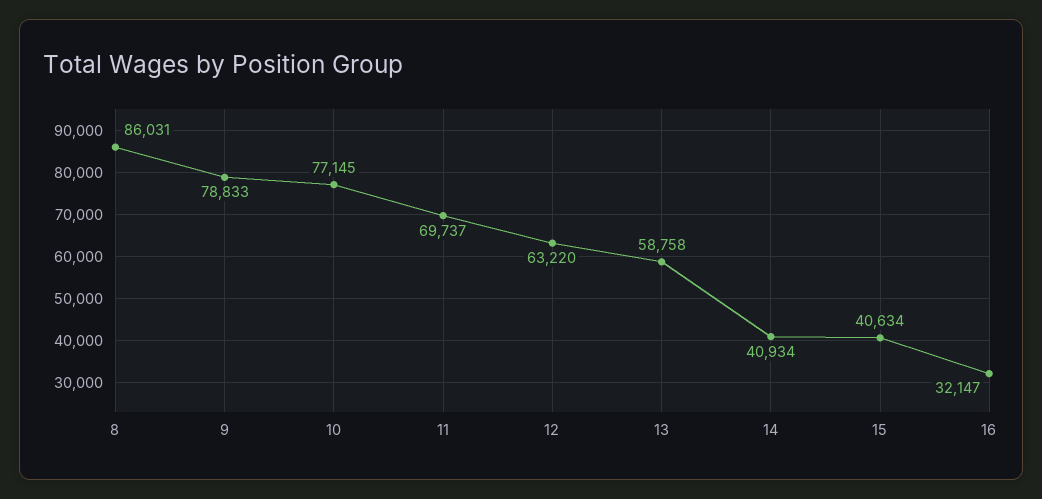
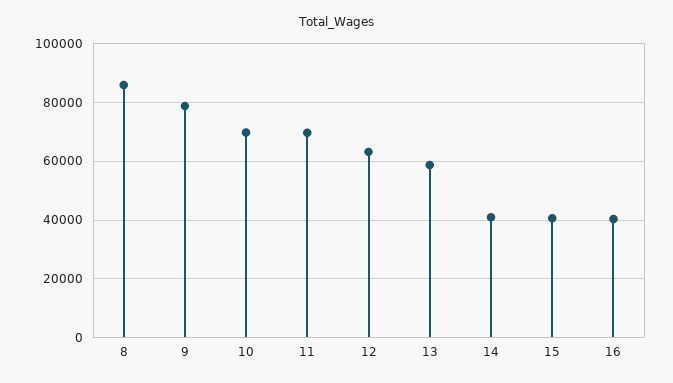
10: 77145 -> 70000
16: 32147 -> 40000

